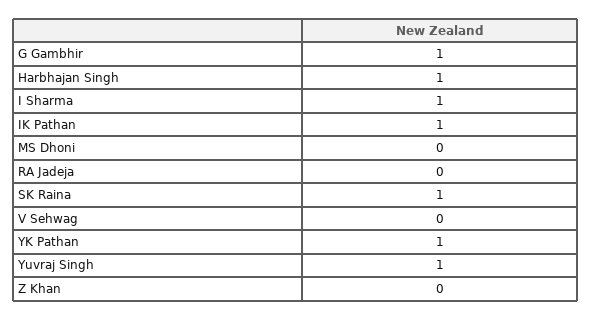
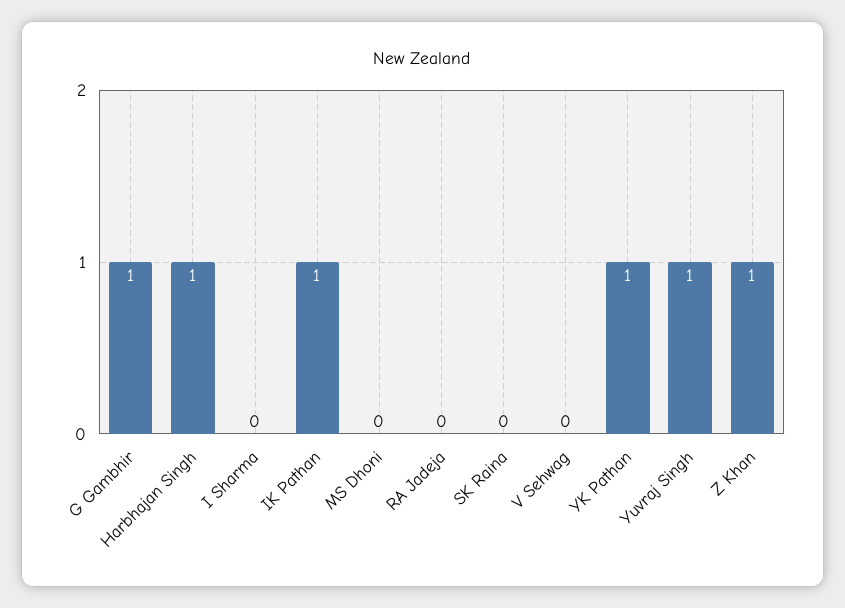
I Sharma: 1 -> 0
SK Raina: 1 -> 0
Z Khan: 0 -> 1

